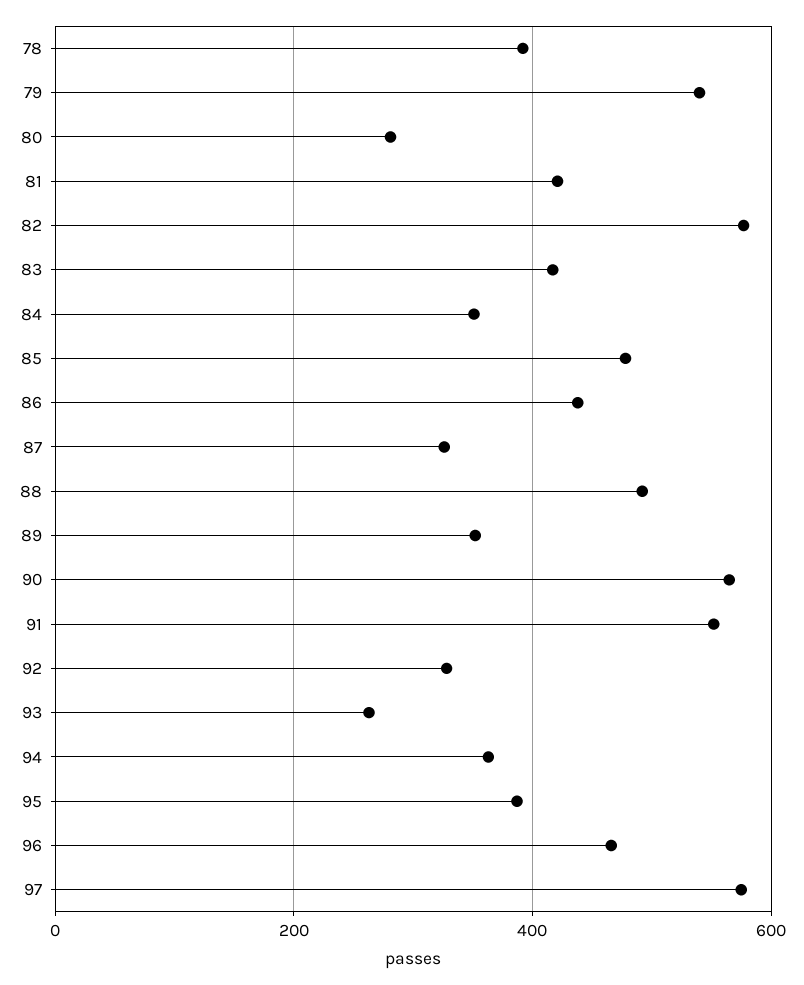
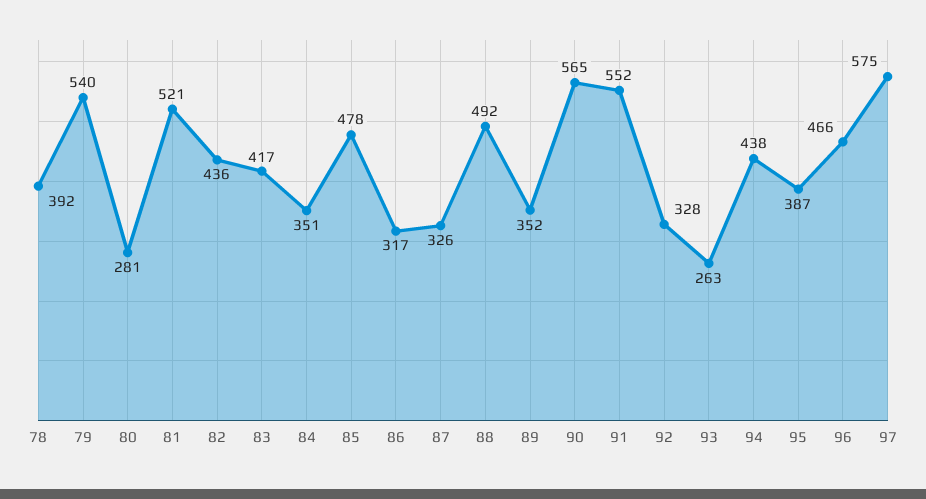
81: 420 -> 521
82: 580 -> 436
86: 440 -> 317
94: 360 -> 438

